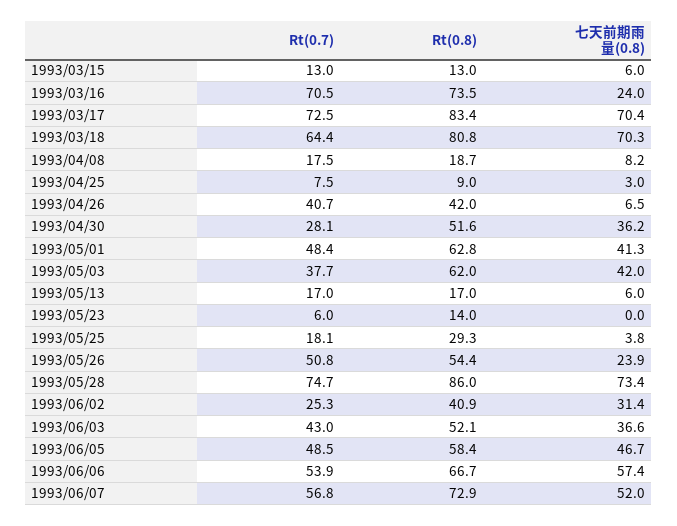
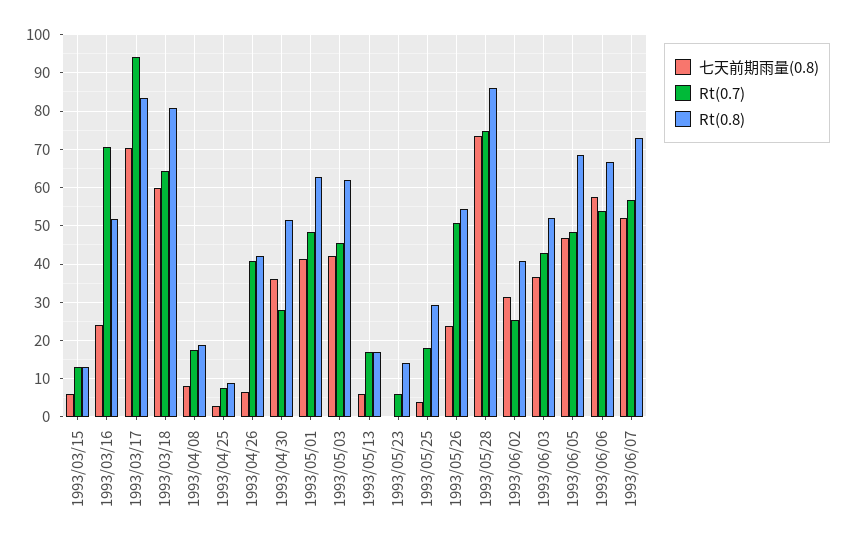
Rt(0.8), 1993/03/16: 73.5 -> 52
Rt(0.7), 1993/03/17: 72.5 -> 94
七天前期雨量(0.8), 1993/03/18: 70.3 -> 60
Rt(0.7), 1993/05/03: 37.7 -> 46
Rt(0.8), 1993/06/05: 58.4 -> 68

